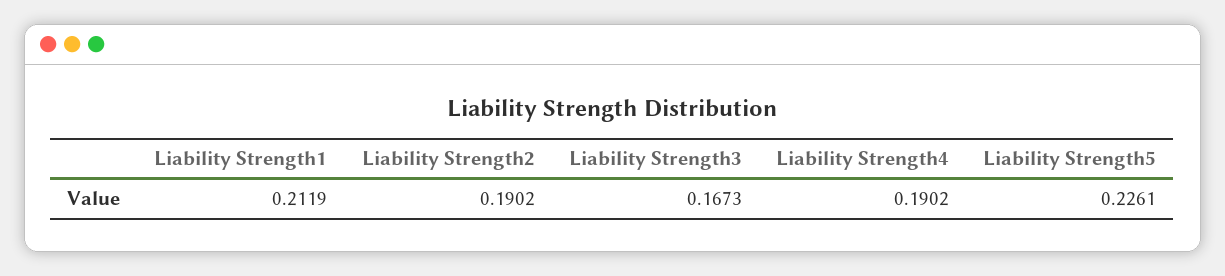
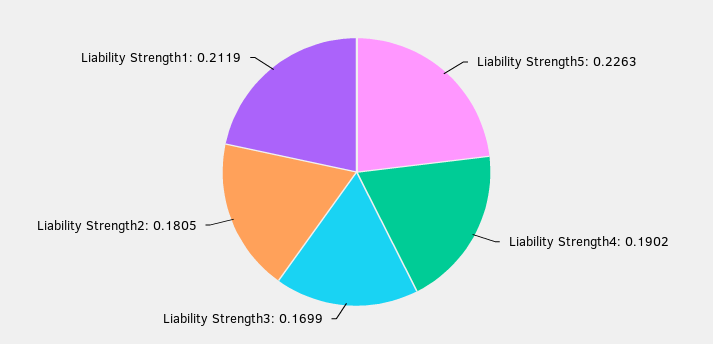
Liability Strength2: 0.1902 -> 0.1805
Liability Strength3: 0.1673 -> 0.1699
Liability Strength5: 0.2261 -> 0.2263

